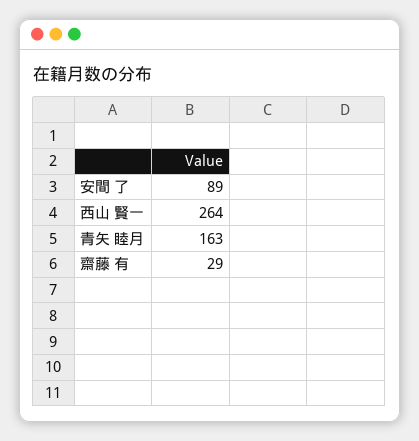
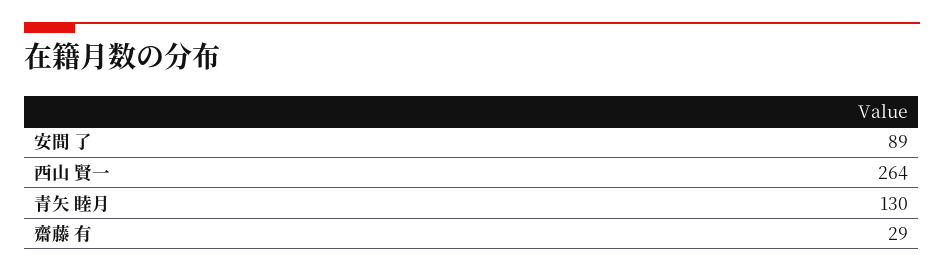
青矢 睦月: 163 -> 130

